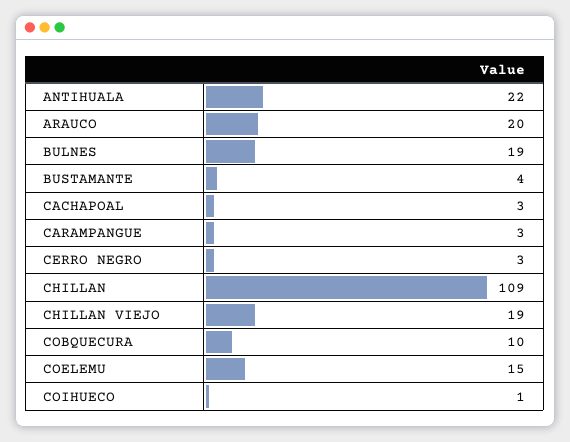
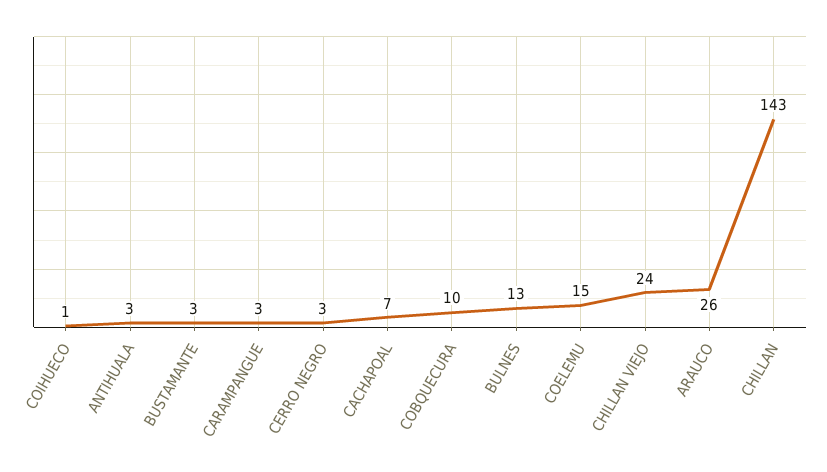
ANTIHUALA: 22 -> 3
ARAUCO: 20 -> 26
BULNES: 19 -> 13
BUSTAMANTE: 4 -> 3
CACHAPOAL: 3 -> 7
CHILLAN: 109 -> 143
CHILLAN VIEJO: 19 -> 24

